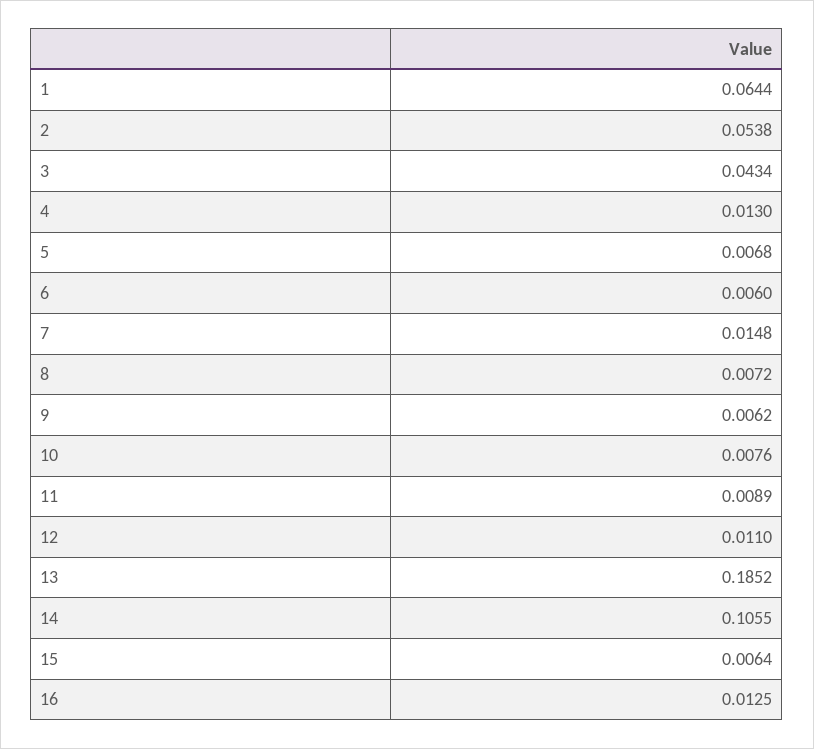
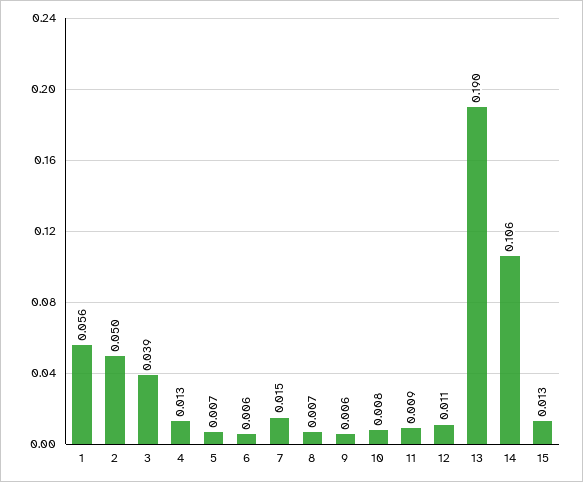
1: 0.0644 -> 0.056
2: 0.0538 -> 0.05
3: 0.0434 -> 0.039
13: 0.1852 -> 0.19
15: 0.0064 -> 0.013
16: 0.0125 -> none

